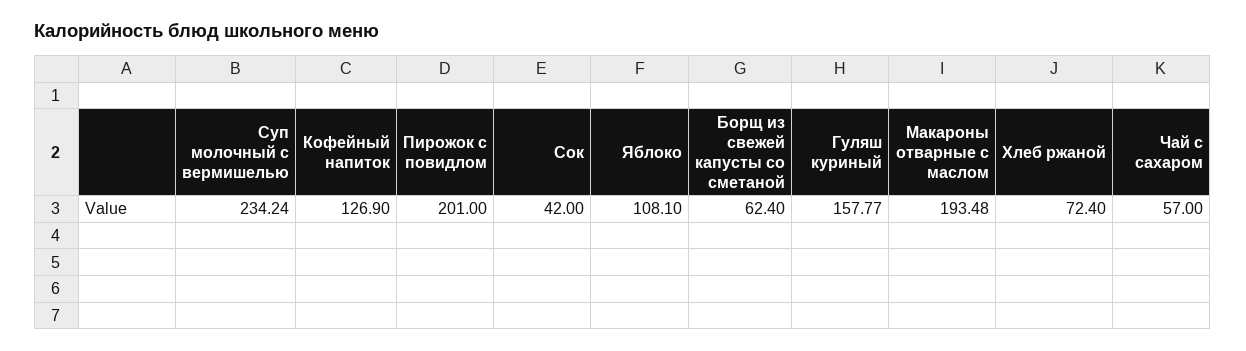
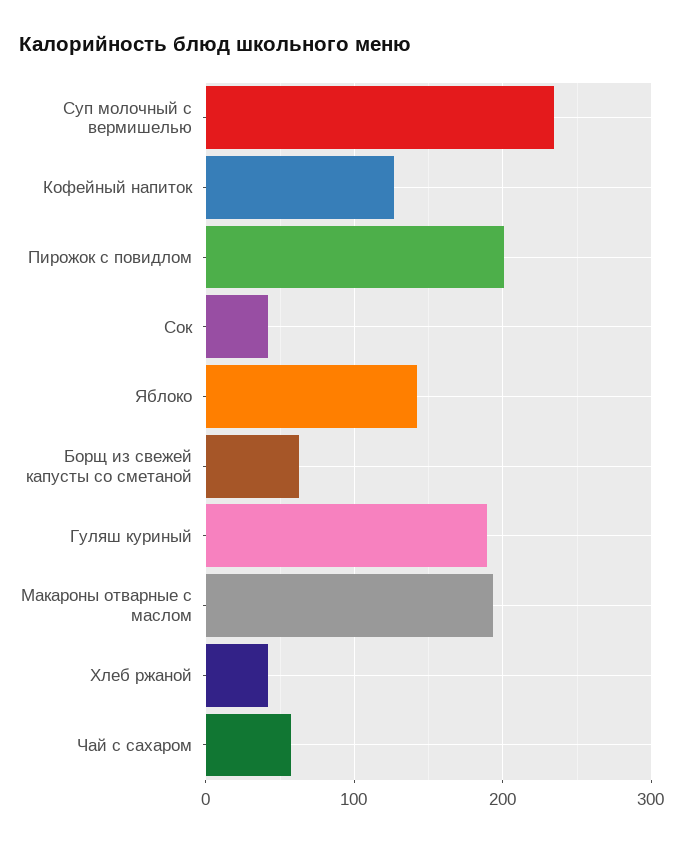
Яблоко: 108.1 -> 140
Гуляш куриный: 157.77 -> 190
Хлеб ржаной: 72.4 -> 40

